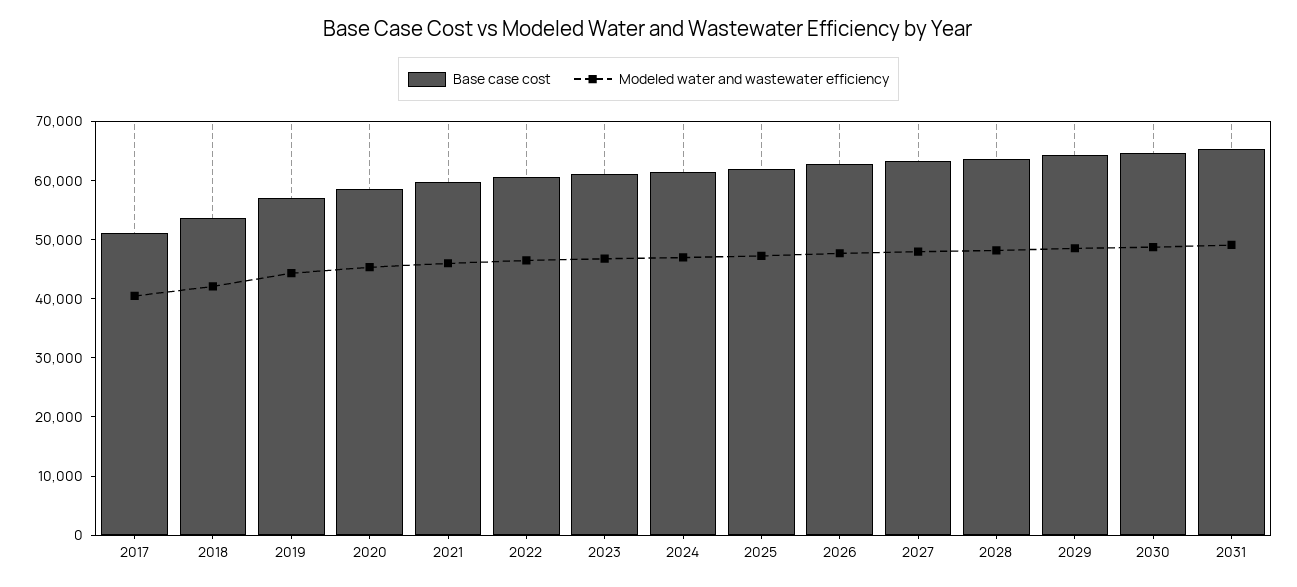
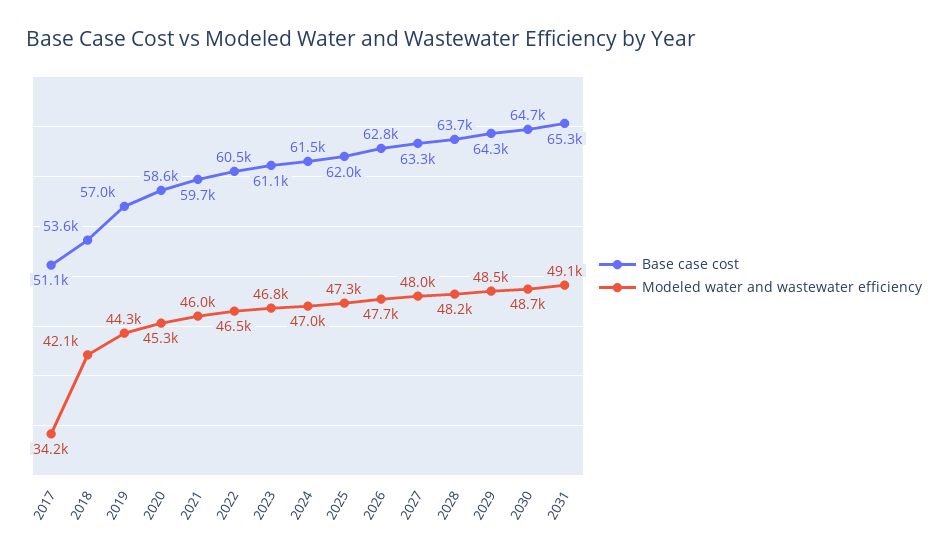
Modeled water and wastewater efficiency, 2017: 40000 -> 34200

